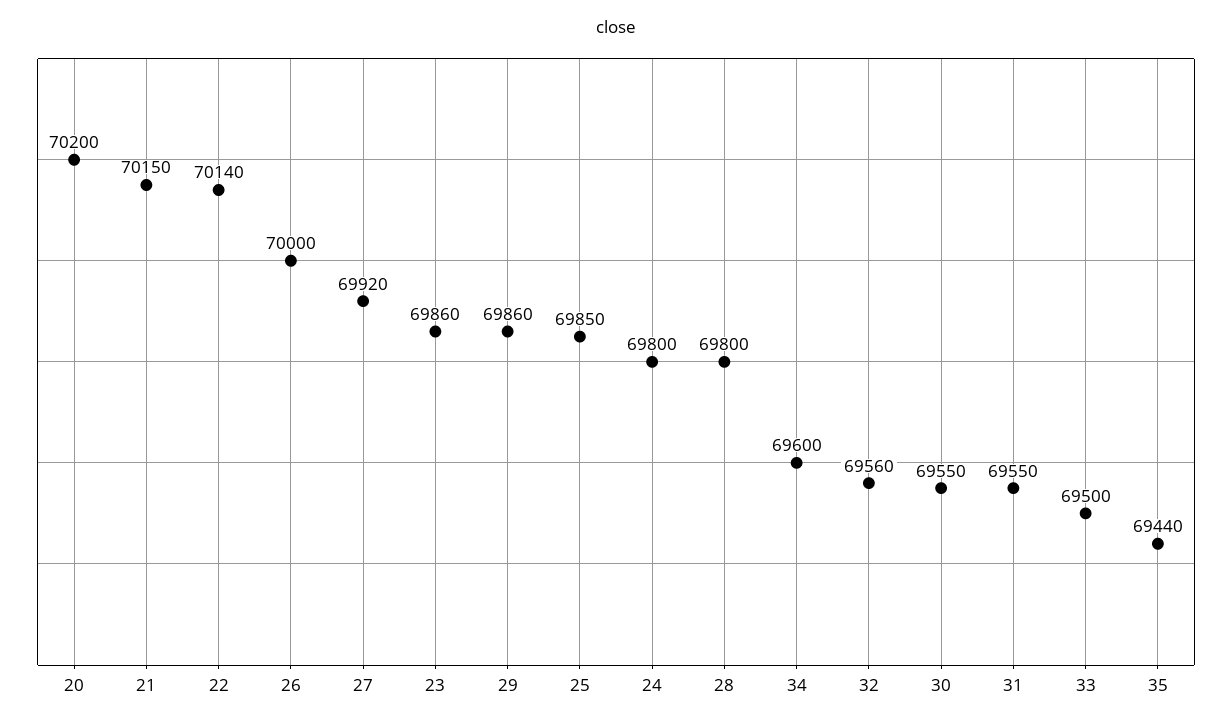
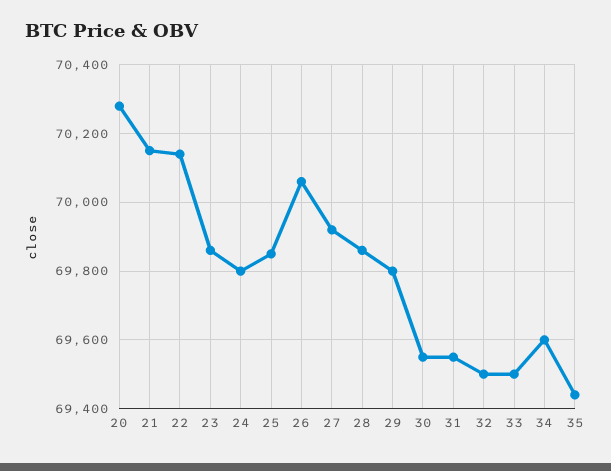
20: 70200 -> 70280
26: 70000 -> 70060
29: 69860 -> 69800
28: 69800 -> 69860
32: 69560 -> 69500

